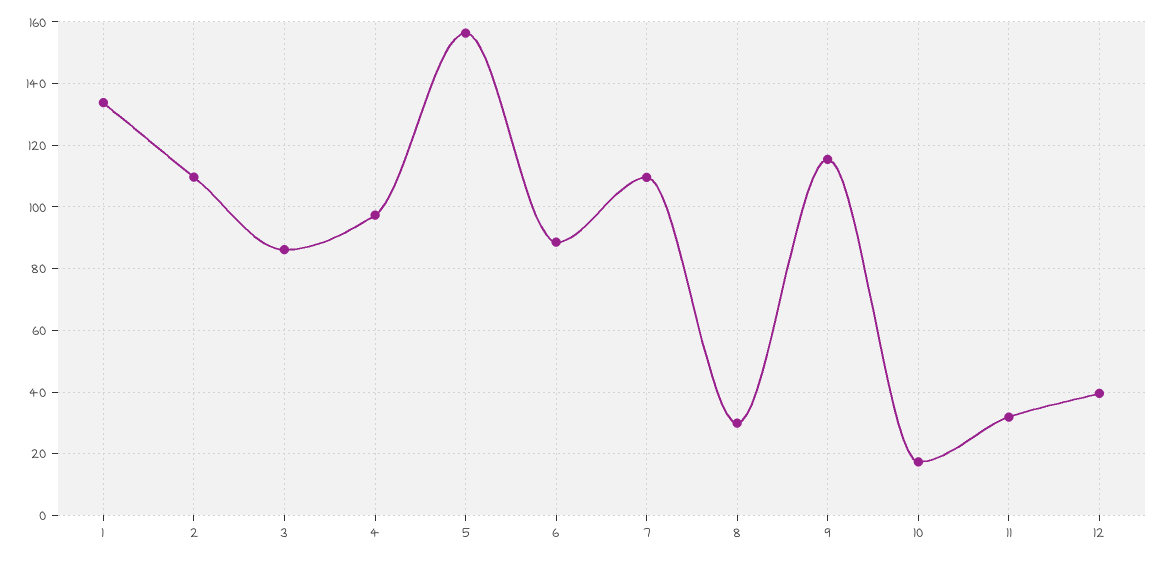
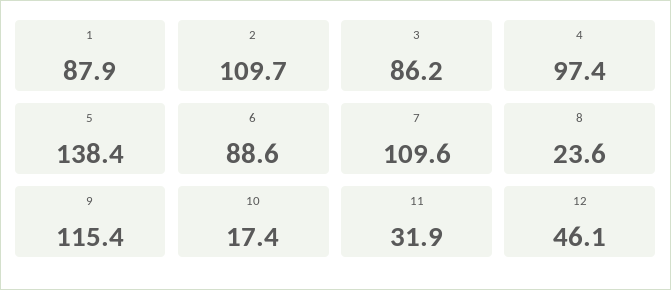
1: 134 -> 87.9
5: 156 -> 138.4
8: 30 -> 23.6
12: 40 -> 46.1

